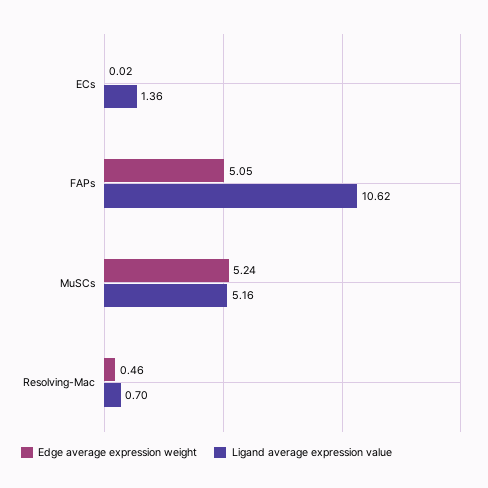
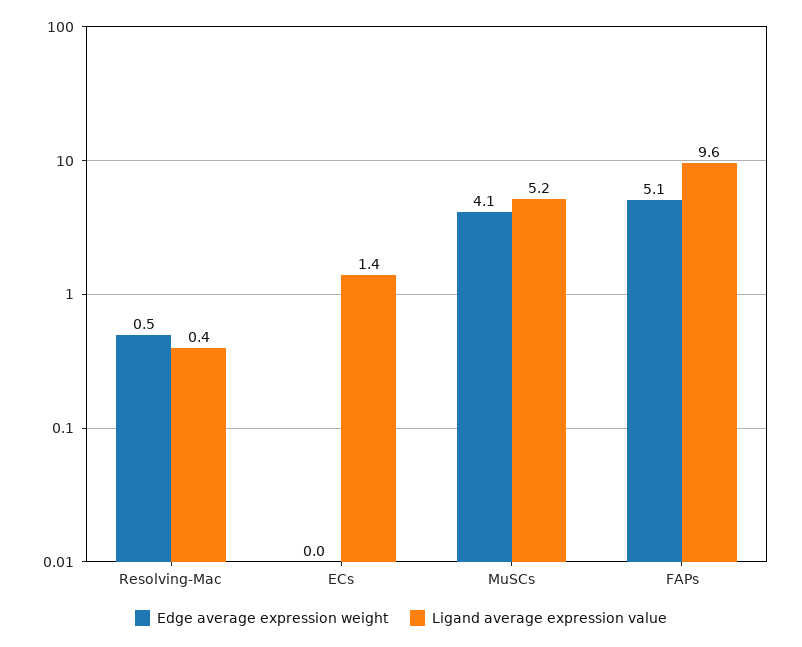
Ligand average expression value, FAPs: 10.62 -> 9.6
Edge average expression weight, MuSCs: 5.24 -> 4.1
Ligand average expression value, Resolving-Mac: 0.7 -> 0.4

